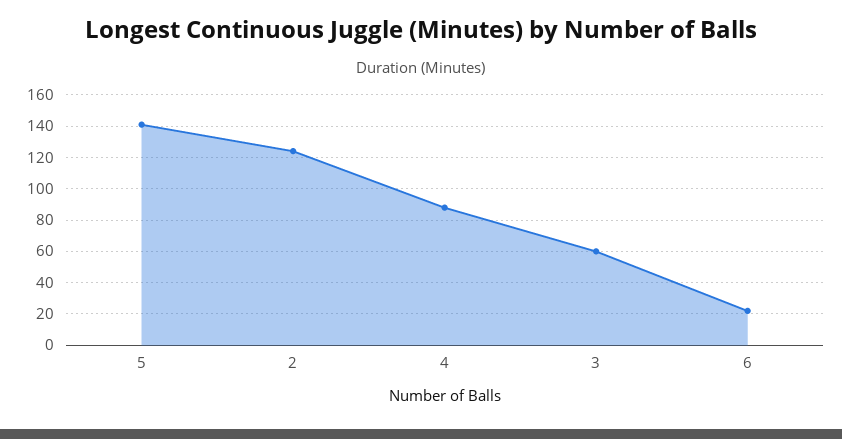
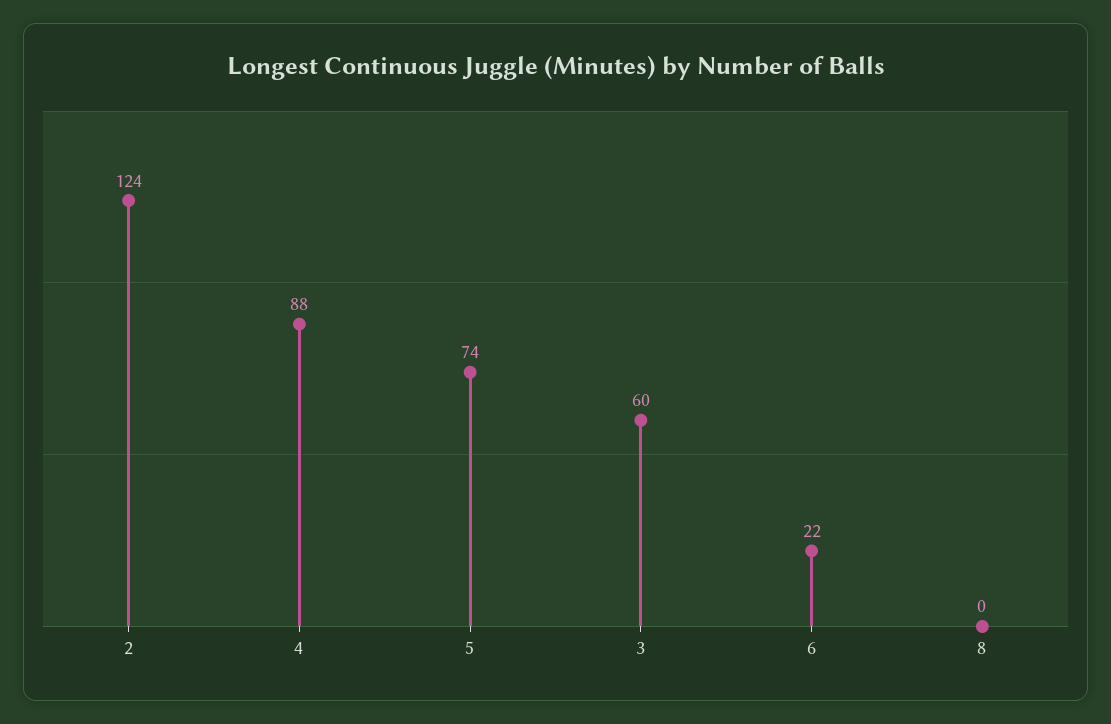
5: 140 -> 74
8: none -> 0

